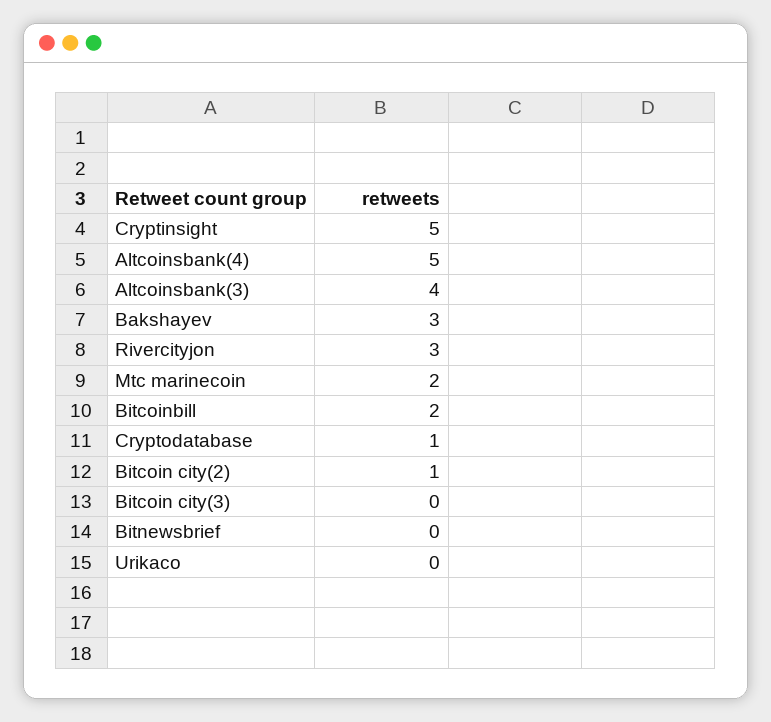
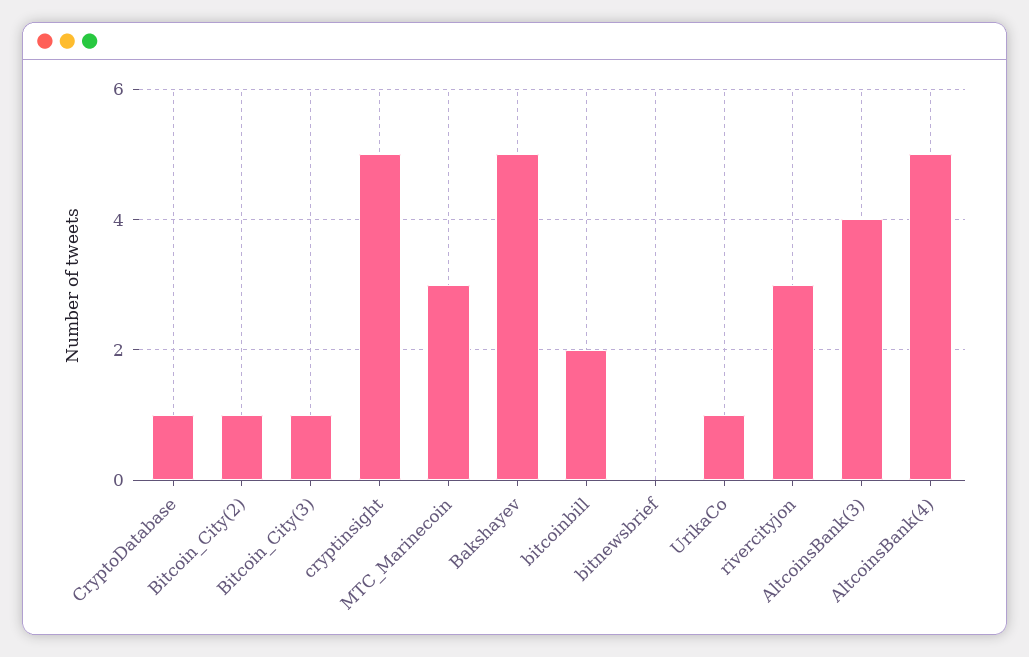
Bakshayev: 3 -> 5
Mtc marinecoin: 2 -> 3
Bitcoin city(3): 0 -> 1
Urikaco: 0 -> 1

